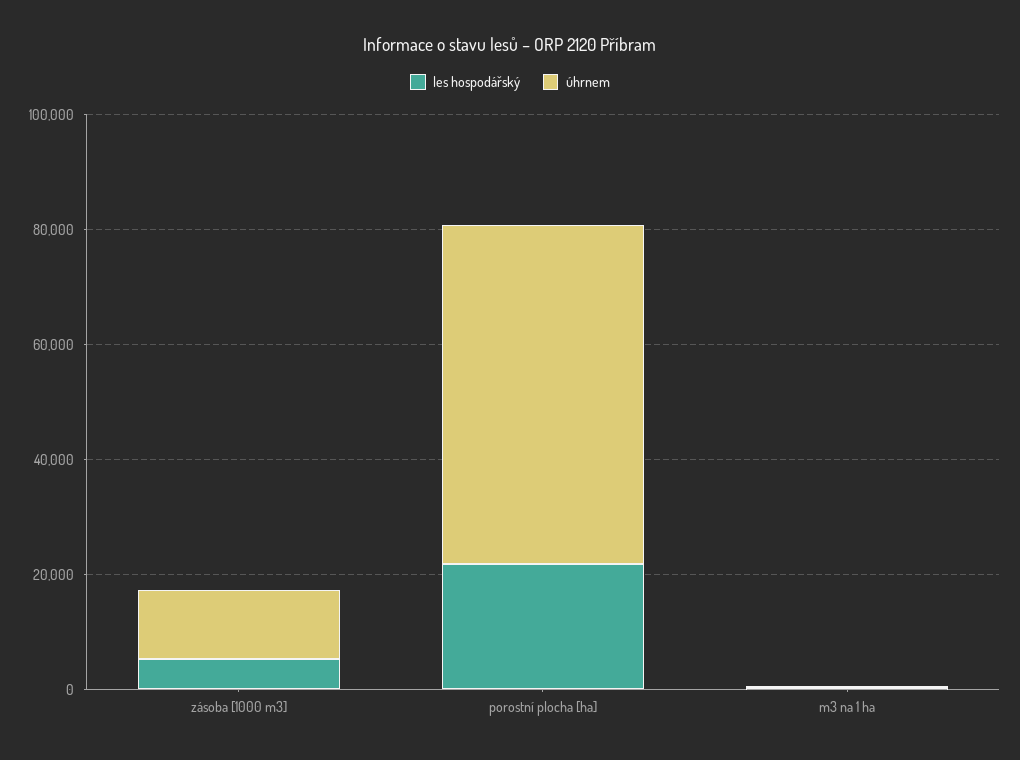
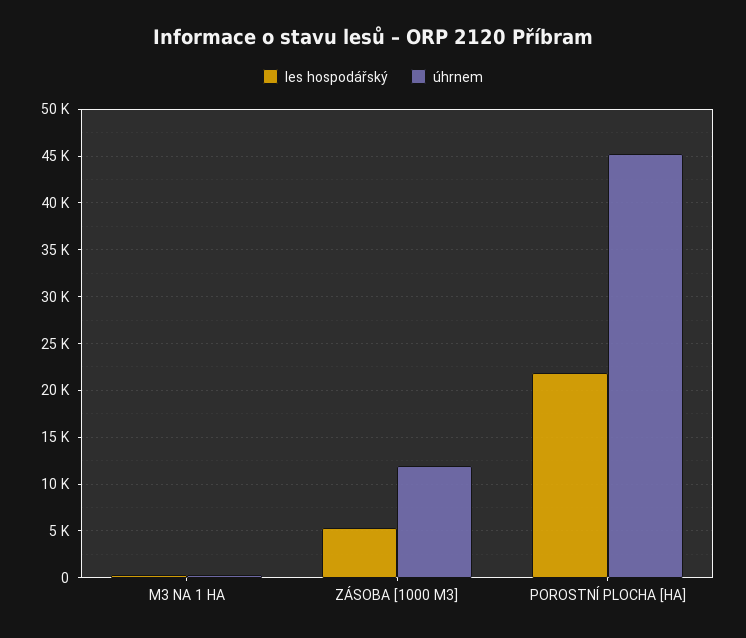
úhrnem, porostní plocha [ha]: 60000 -> 45000

